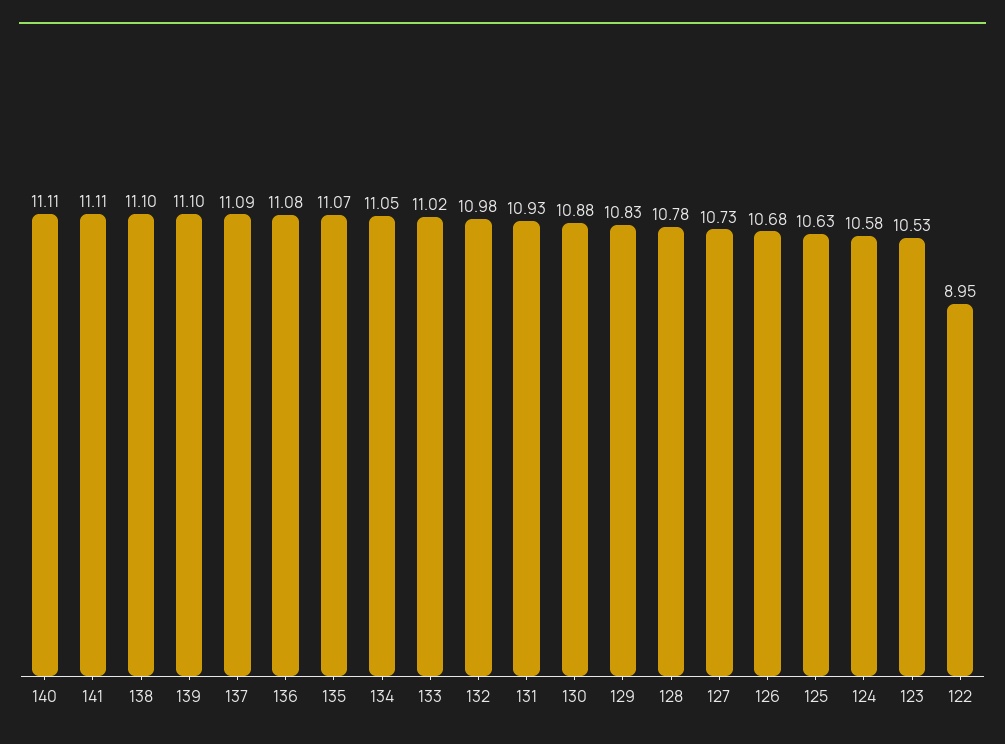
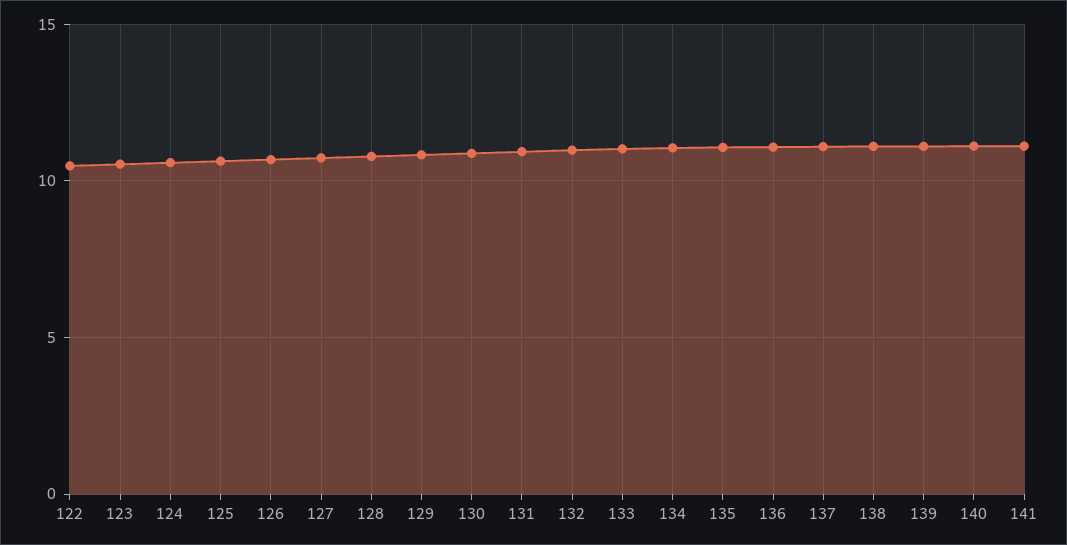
122: 8.95 -> 10.5

